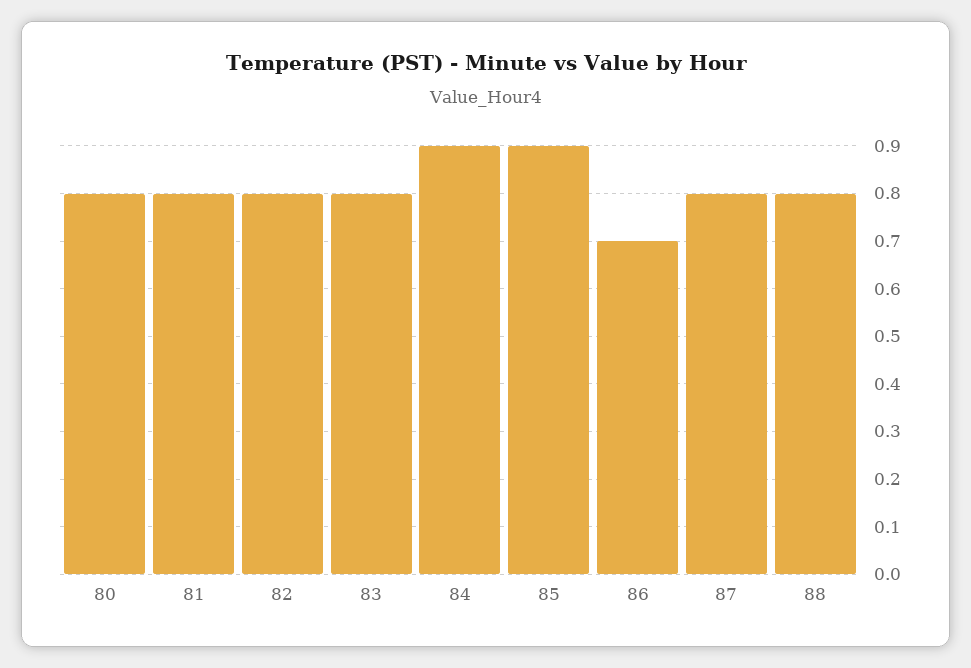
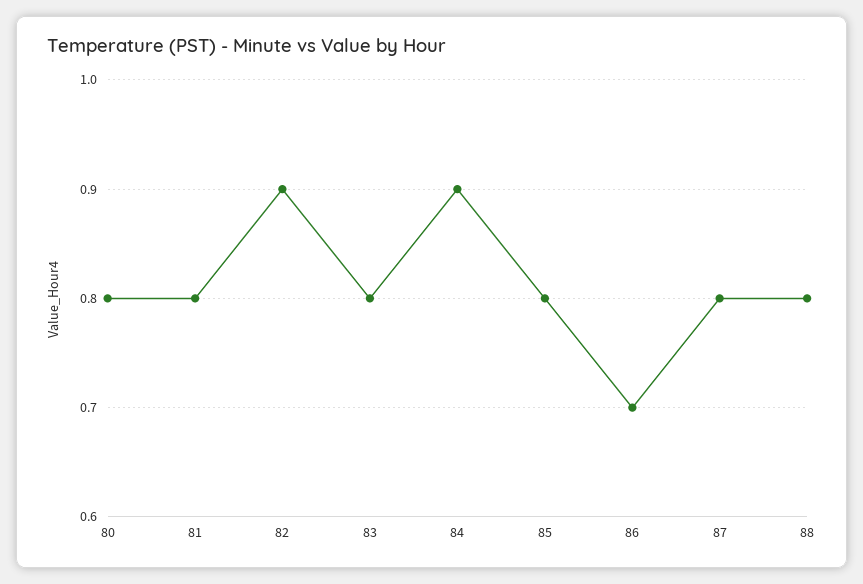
82: 0.8 -> 0.9
85: 0.9 -> 0.8

